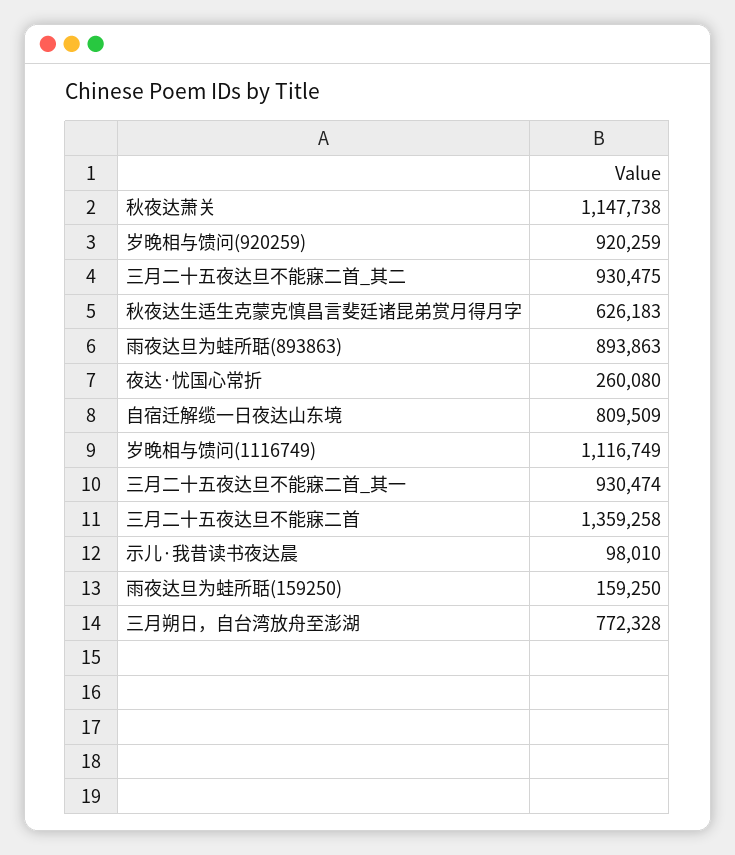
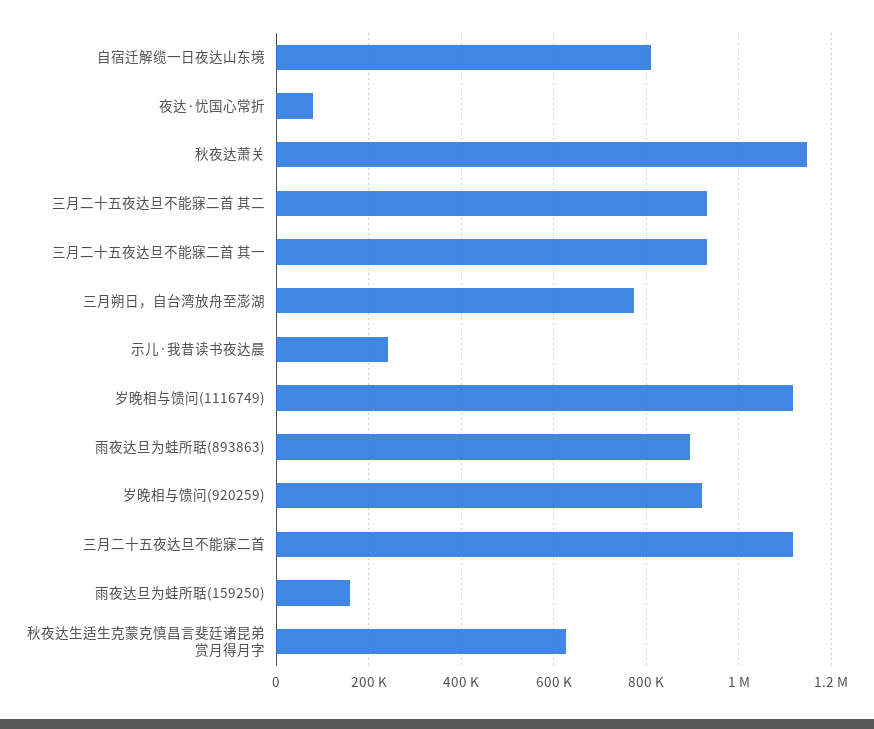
夜达·忧国心常折: 260080 -> 80000
三月二十五夜达旦不能寐二首: 1359258 -> 1120000
示儿·我昔读书夜达晨: 98010 -> 240000

